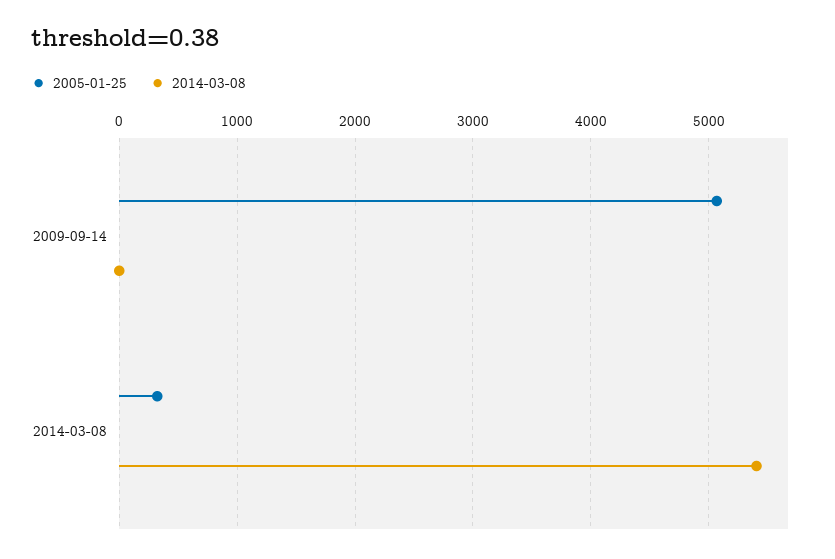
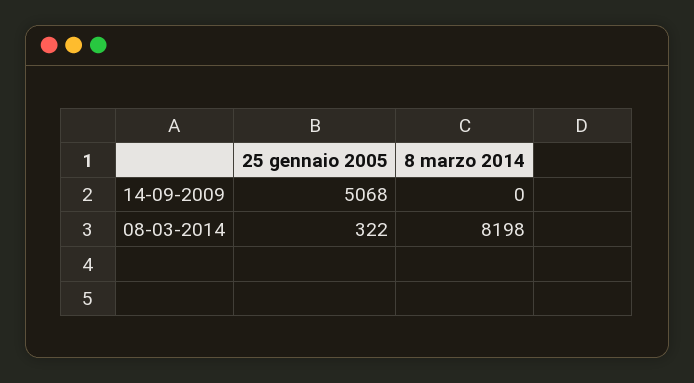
2014-03-08, 2014-03-08: 5400 -> 8198

